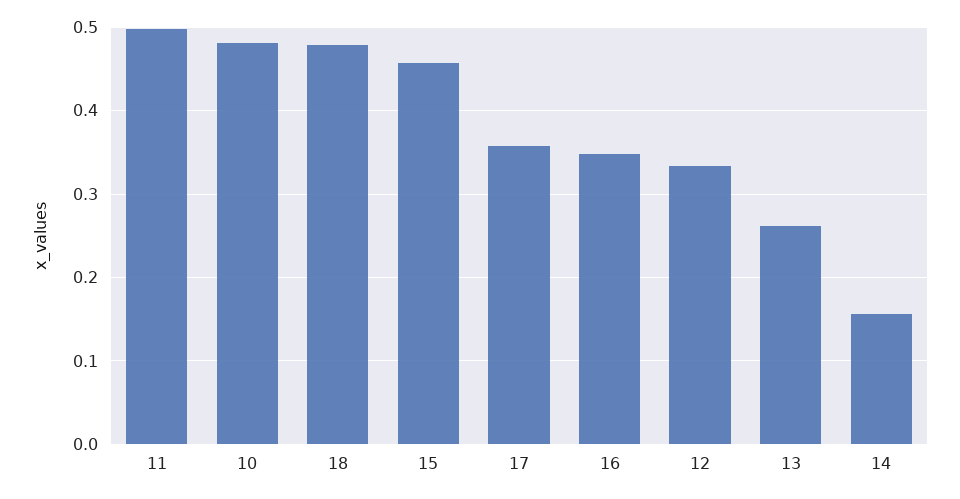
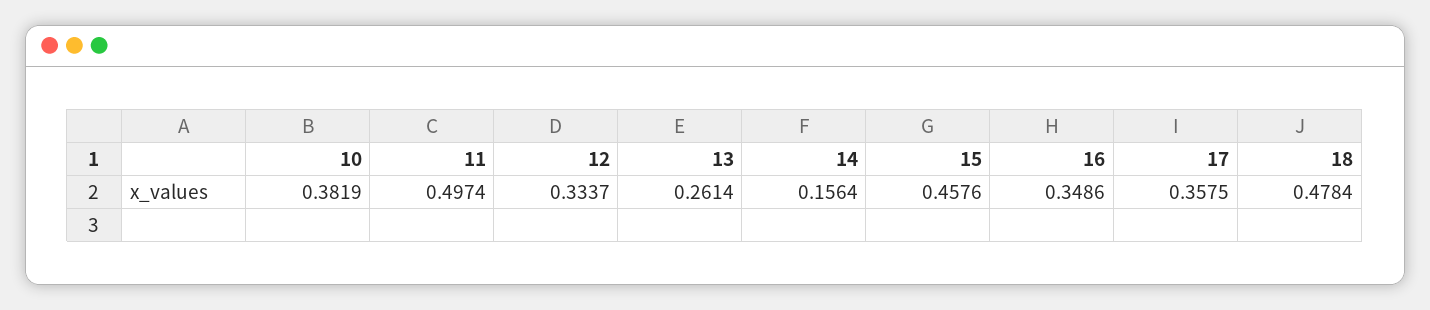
10: 0.48 -> 0.3819

